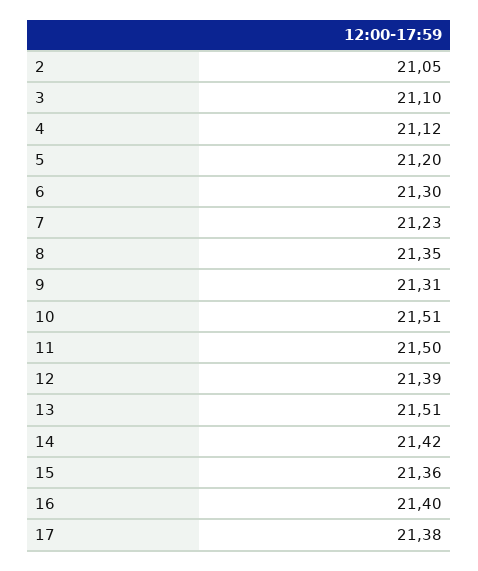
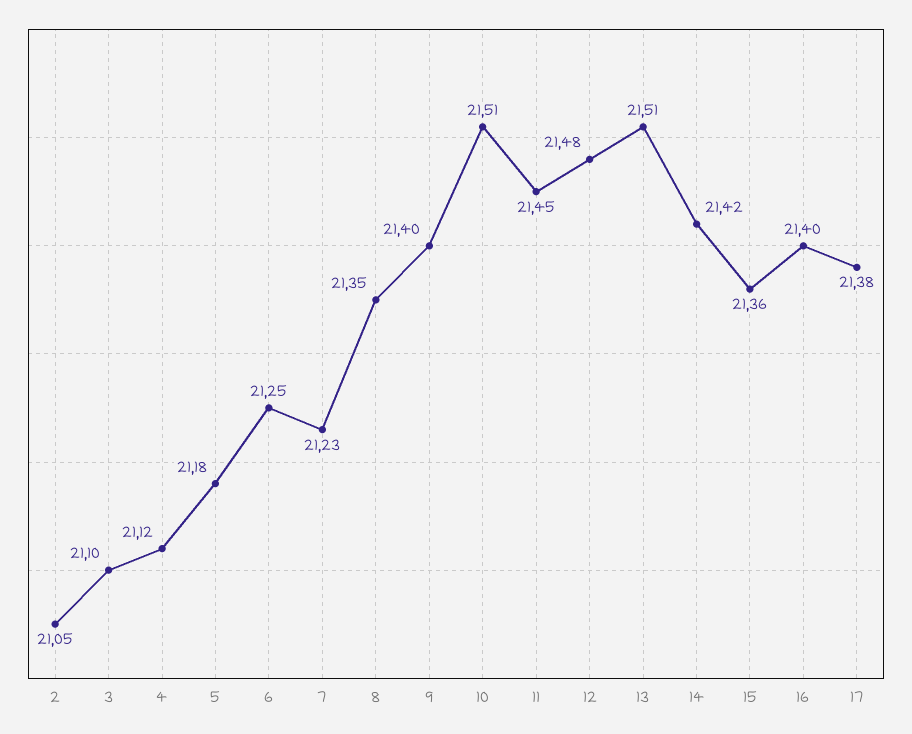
5: 21.2 -> 21.18
6: 21.3 -> 21.25
9: 21.31 -> 21.4
11: 21.5 -> 21.45
12: 21.39 -> 21.48

